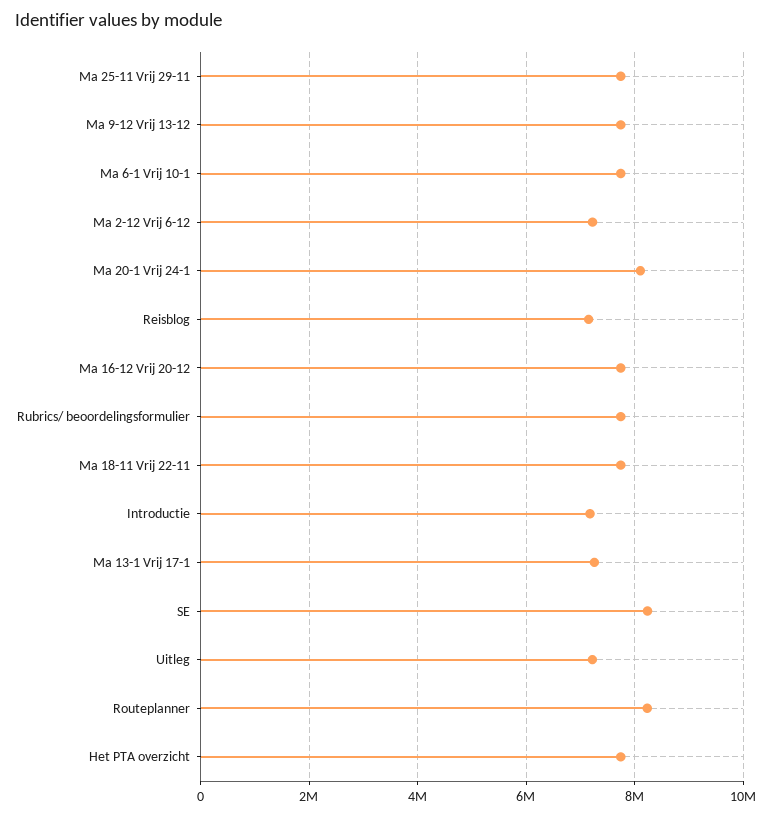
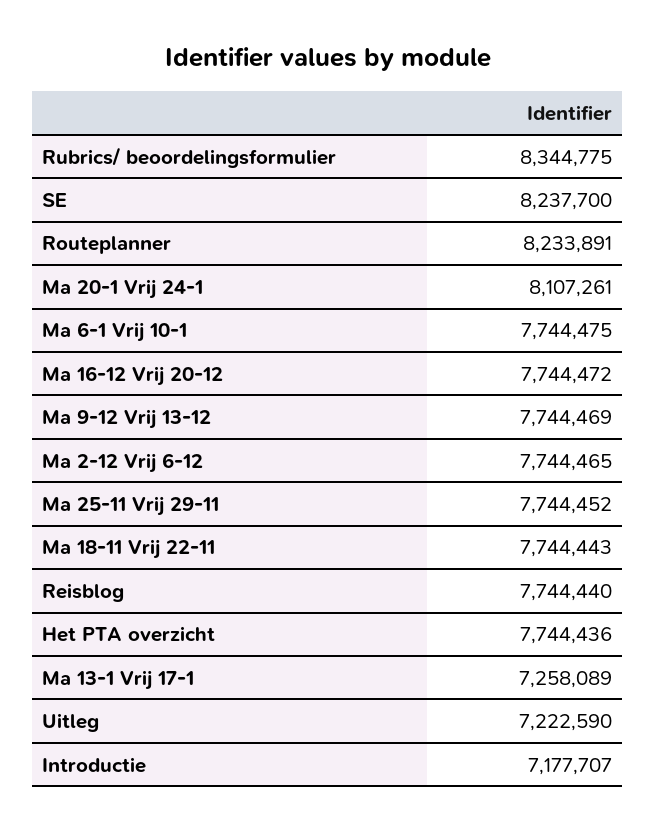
Ma 2-12 Vrij 6-12: 7200000 -> 7744465
Reisblog: 7200000 -> 7744440
Rubrics/ beoordelingsformulier: 7800000 -> 8344775

